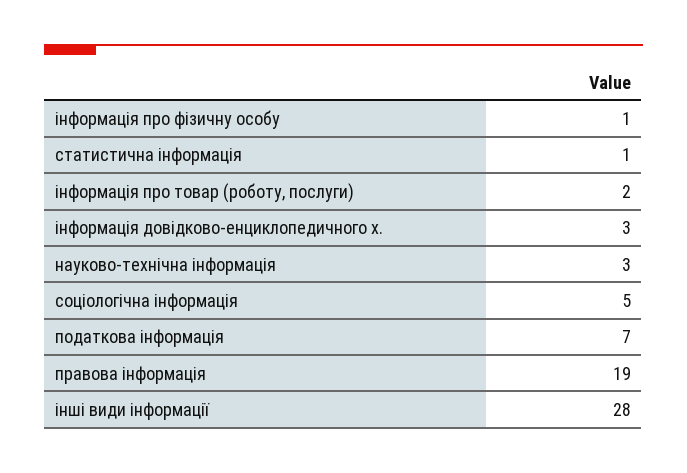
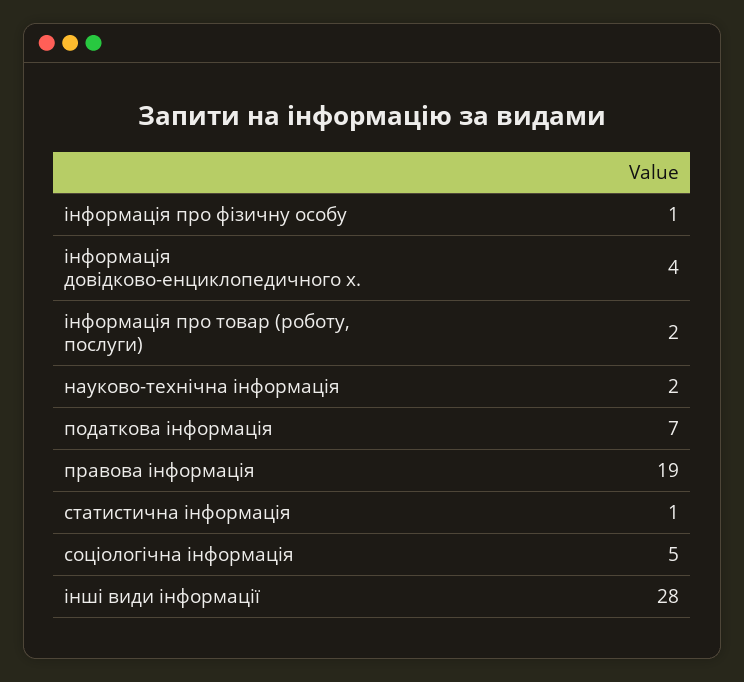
інформація довідково-енциклопедичного х.: 3 -> 4
науково-технічна інформація: 3 -> 2

